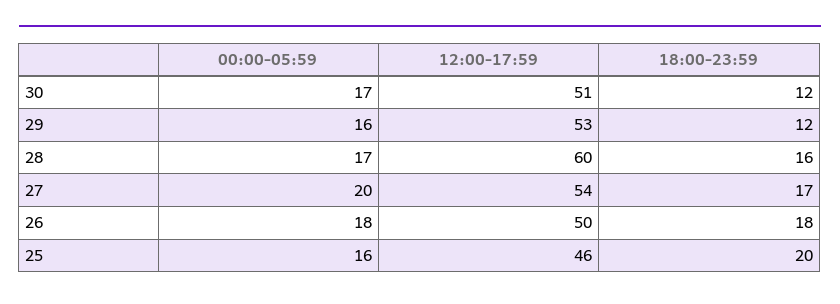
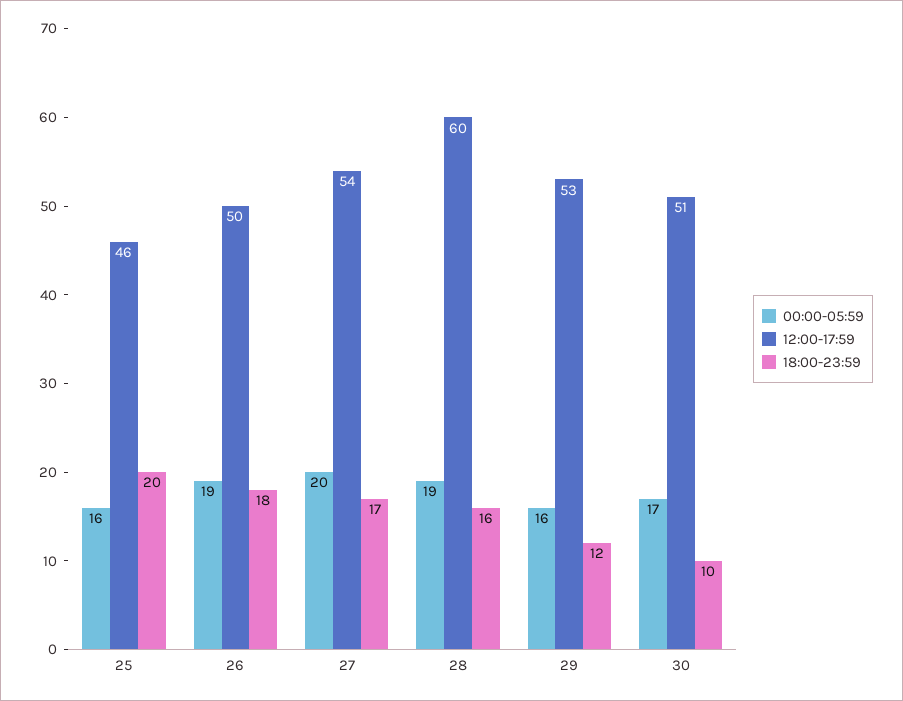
18:00-23:59, 30: 12 -> 10
00:00-05:59, 28: 17 -> 19
00:00-05:59, 26: 18 -> 19

